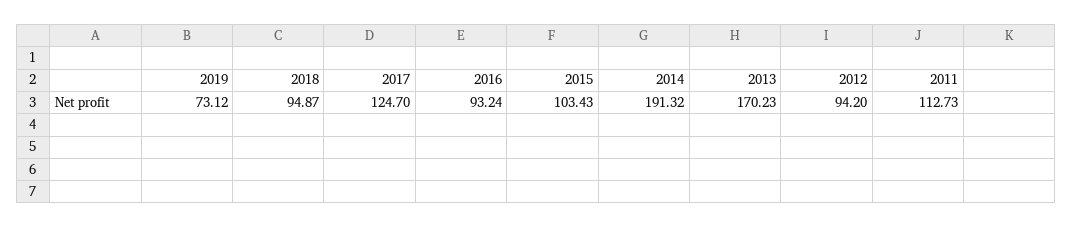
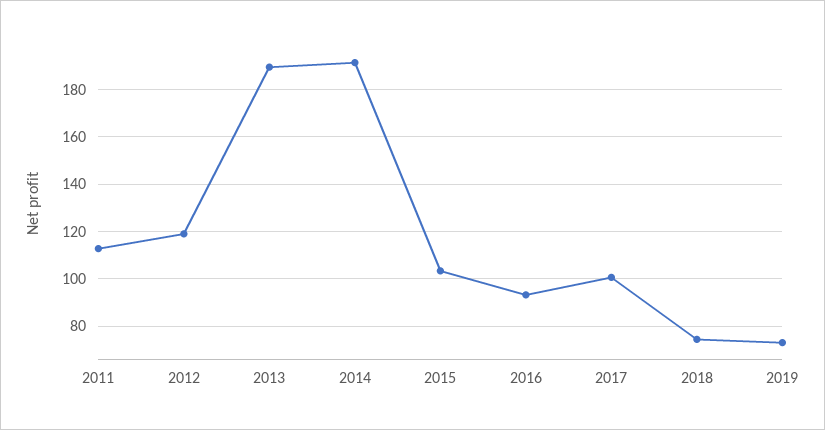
2018: 94.87 -> 75
2017: 124.7 -> 100
2013: 170.23 -> 190
2012: 94.2 -> 120

